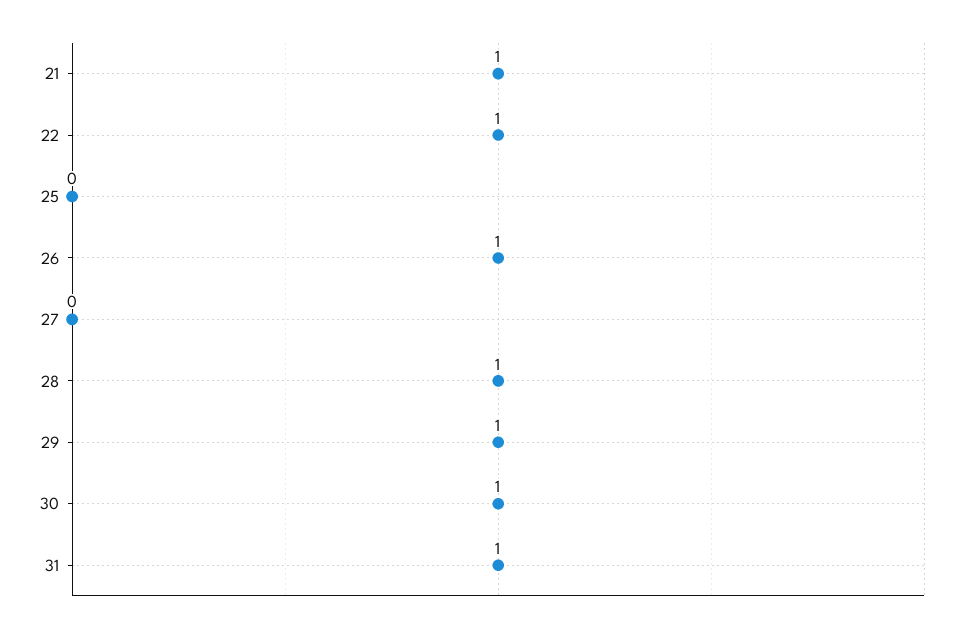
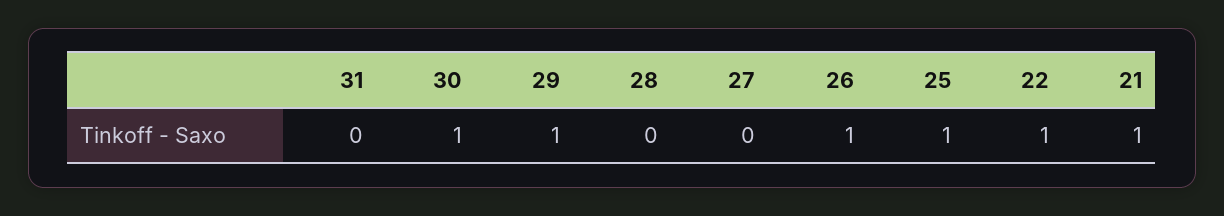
25: 0 -> 1
28: 1 -> 0
31: 1 -> 0

